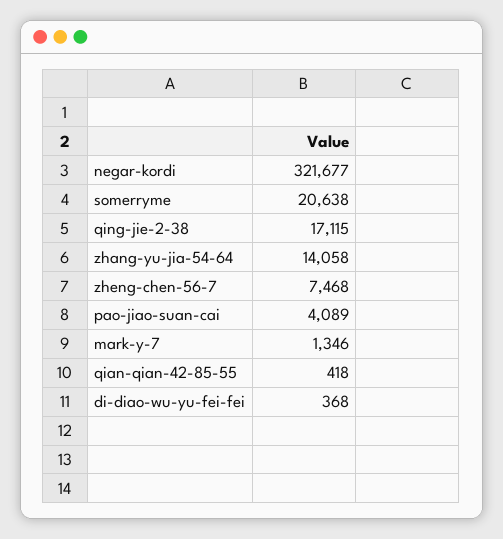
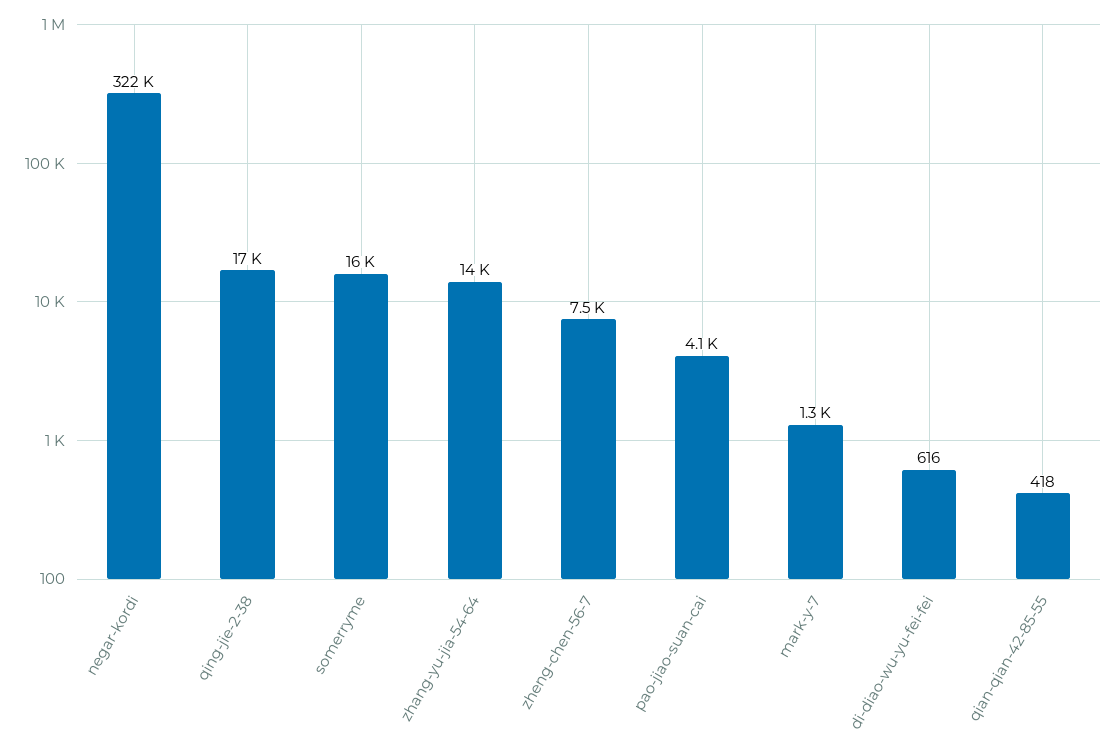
somerryme: 20638 -> 16000
di-diao-wu-yu-fei-fei: 368 -> 616

